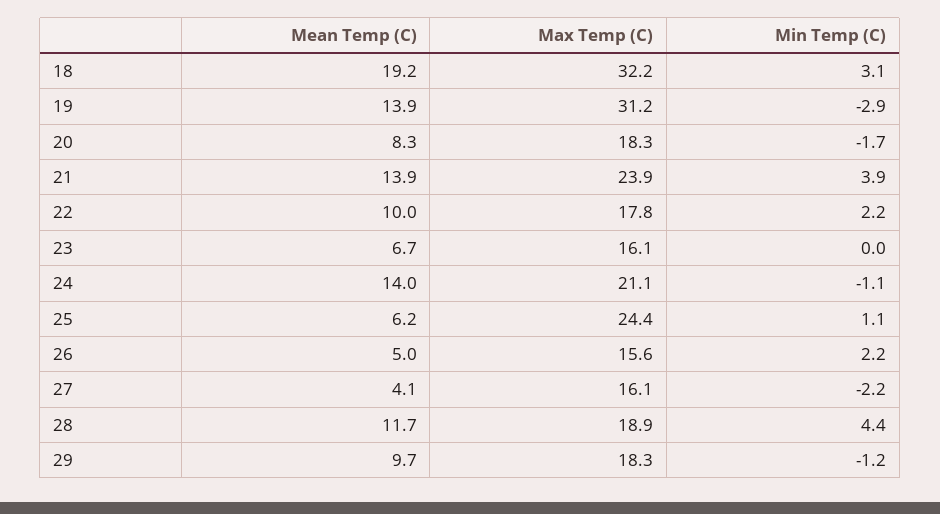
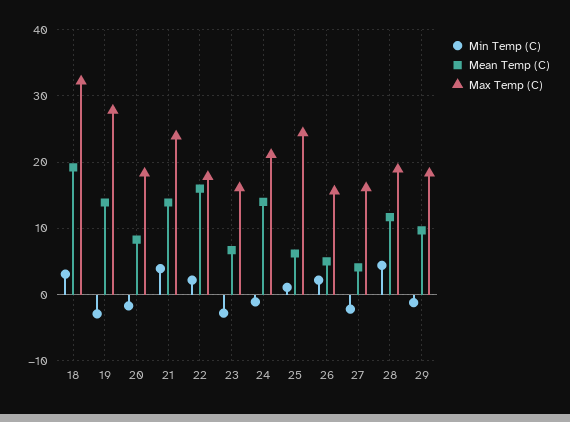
Max Temp (C), 19: 31.2 -> 28
Mean Temp (C), 22: 10 -> 16
Min Temp (C), 23: 0 -> -3

